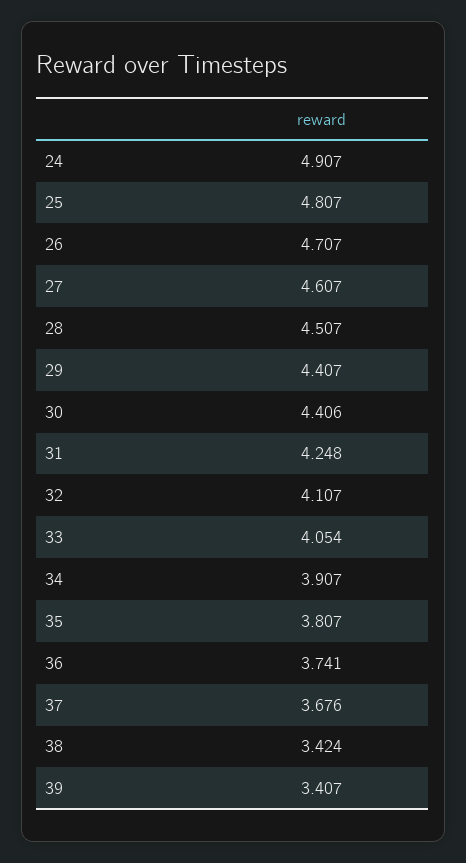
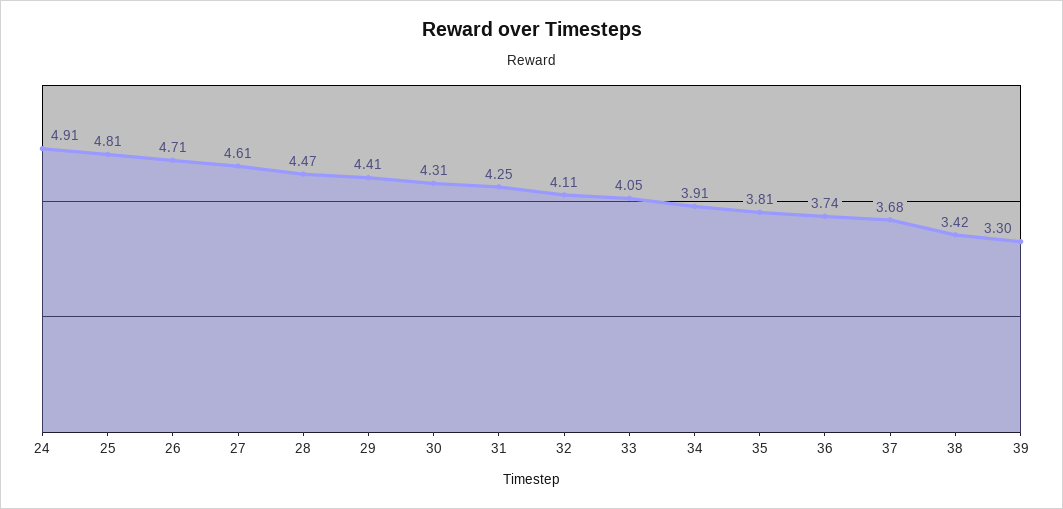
28: 4.507 -> 4.47
30: 4.406 -> 4.31
39: 3.407 -> 3.3

